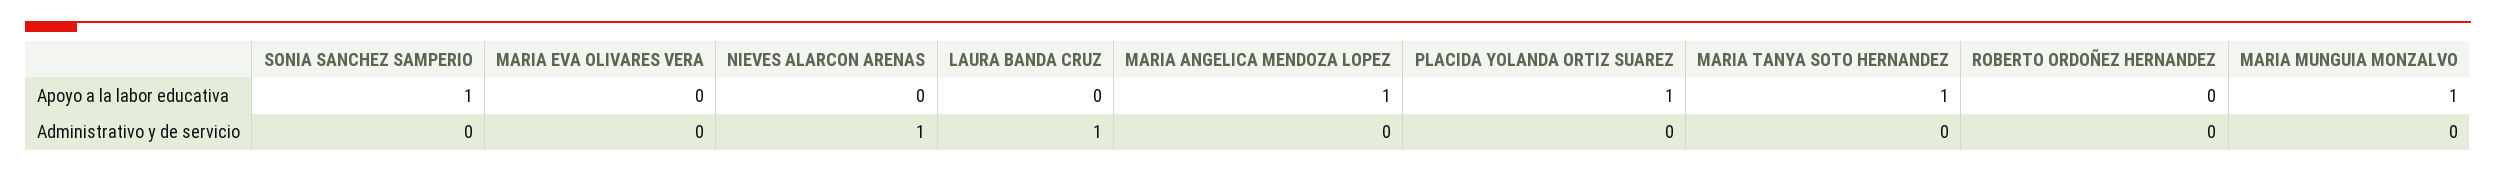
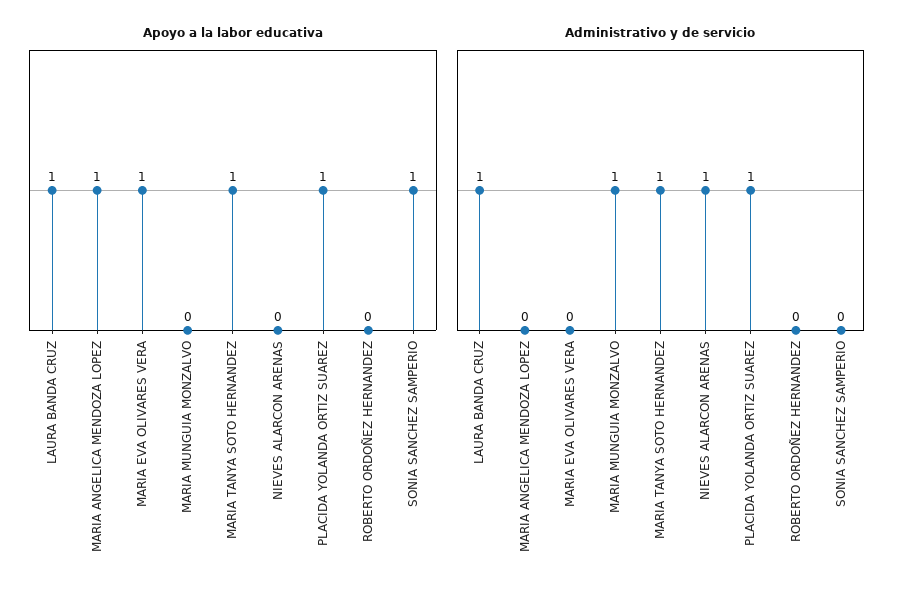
Apoyo a la labor educativa, MARIA EVA OLIVARES VERA: 0 -> 1
Apoyo a la labor educativa, LAURA BANDA CRUZ: 0 -> 1
Apoyo a la labor educativa, MARIA MUNGUIA MONZALVO: 1 -> 0
Administrativo y de servicio, PLACIDA YOLANDA ORTIZ SUAREZ: 0 -> 1
Administrativo y de servicio, MARIA TANYA SOTO HERNANDEZ: 0 -> 1
Administrativo y de servicio, MARIA MUNGUIA MONZALVO: 0 -> 1

